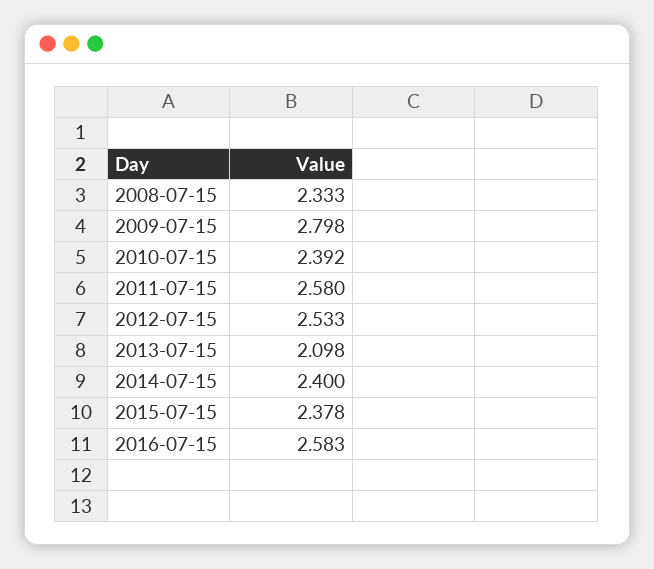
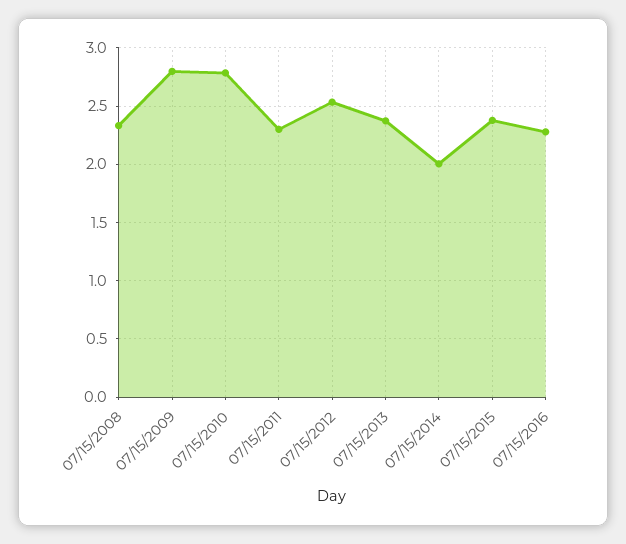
2010-07-15: 2.392 -> 2.8
2011-07-15: 2.58 -> 2.3
2013-07-15: 2.098 -> 2.4
2014-07-15: 2.4 -> 2
2016-07-15: 2.583 -> 2.3

